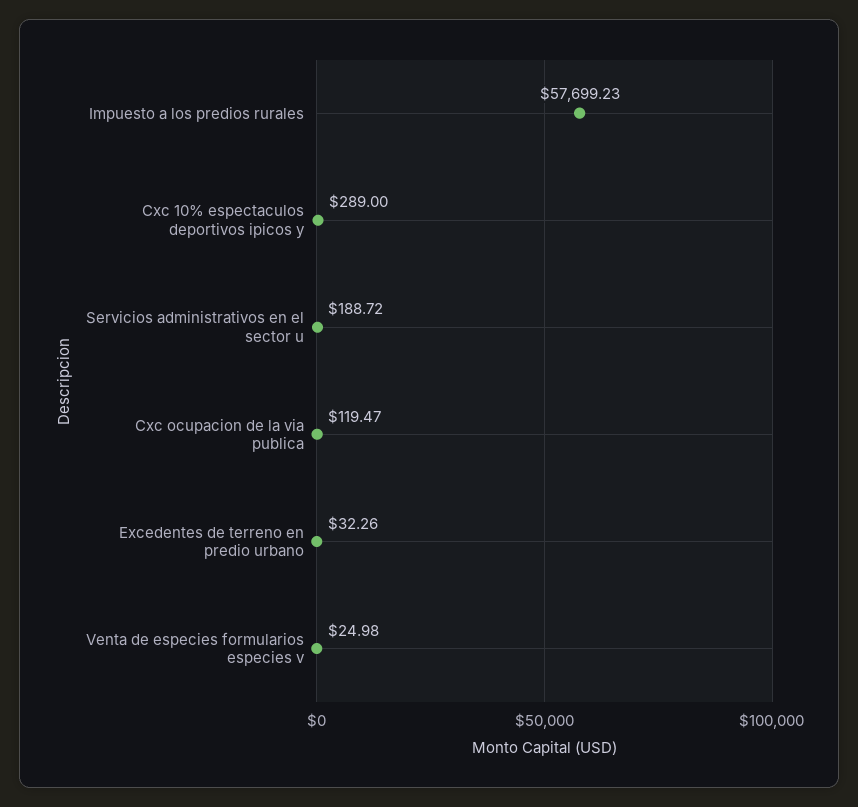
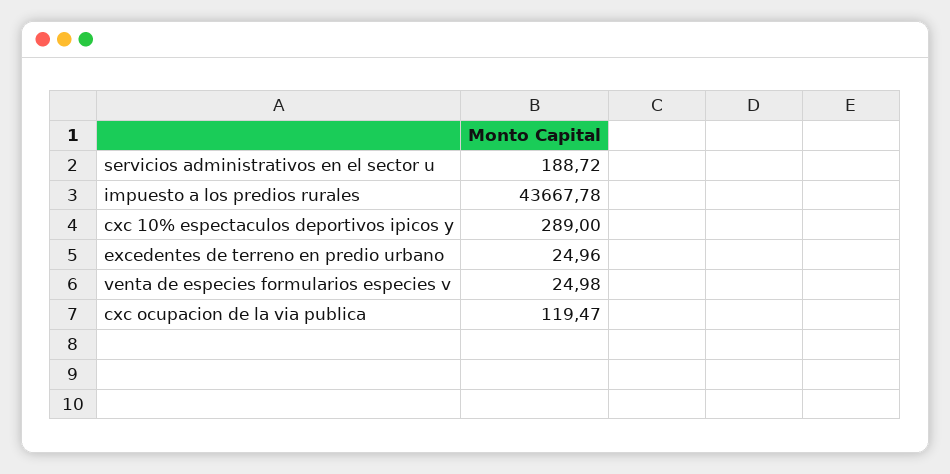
Impuesto a los predios rurales: 57699.23 -> 43667.78
Excedentes de terreno en predio urbano: 32.26 -> 24.96

